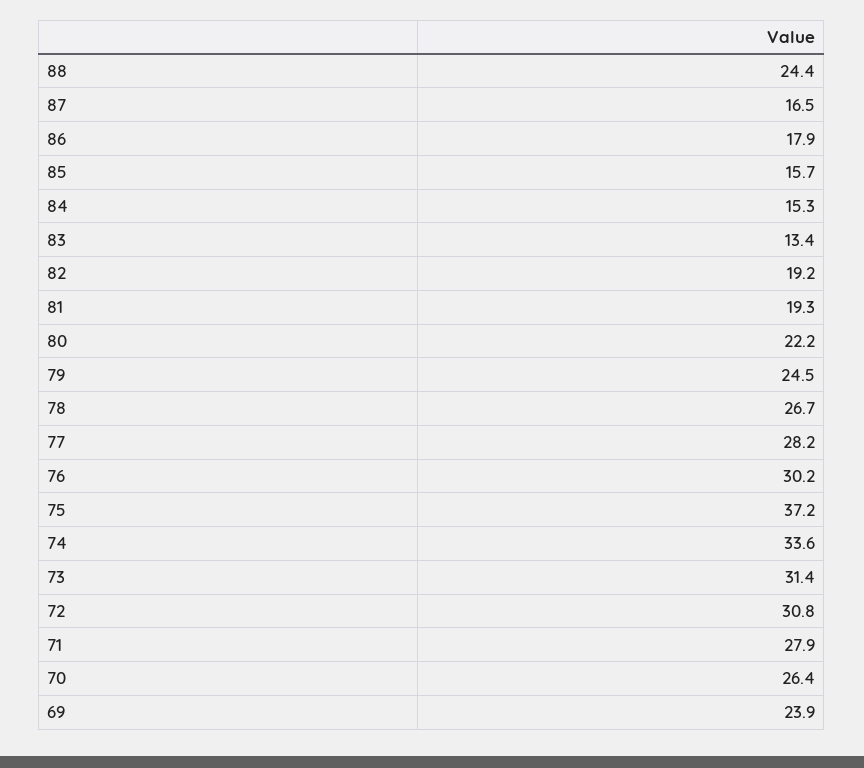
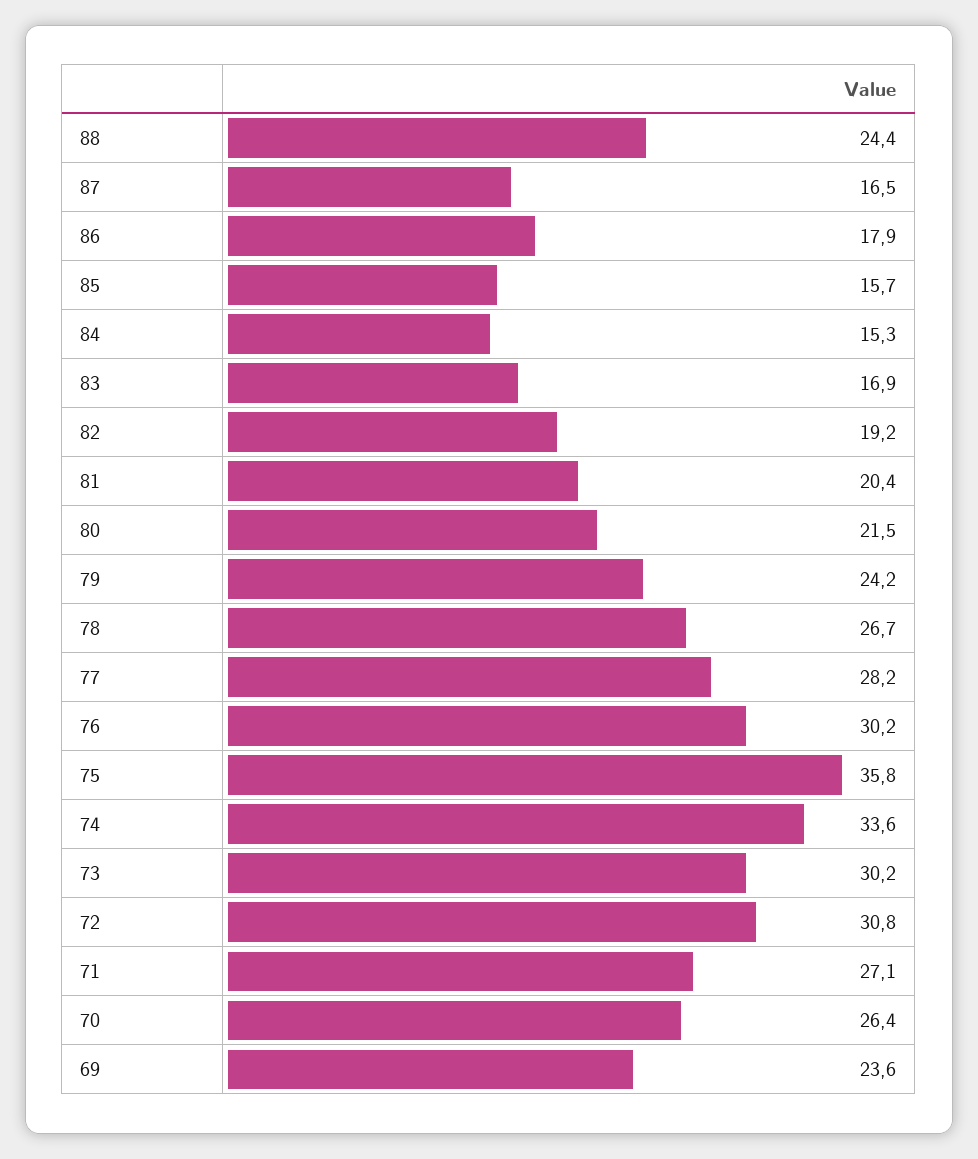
83: 13.4 -> 16.9
81: 19.3 -> 20.4
80: 22.2 -> 21.5
79: 24.5 -> 24.2
75: 37.2 -> 35.8
73: 31.4 -> 30.2
71: 27.9 -> 27.1
69: 23.9 -> 23.6

